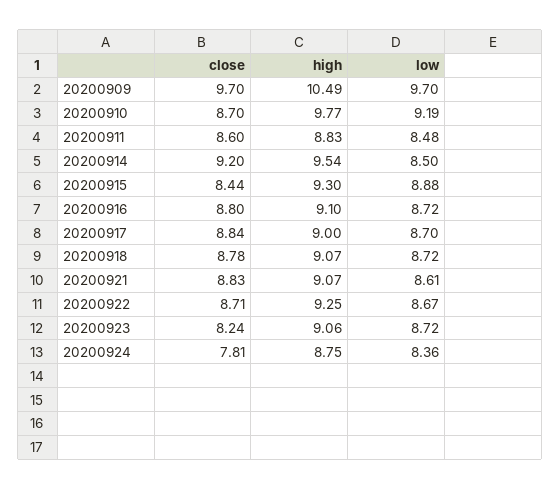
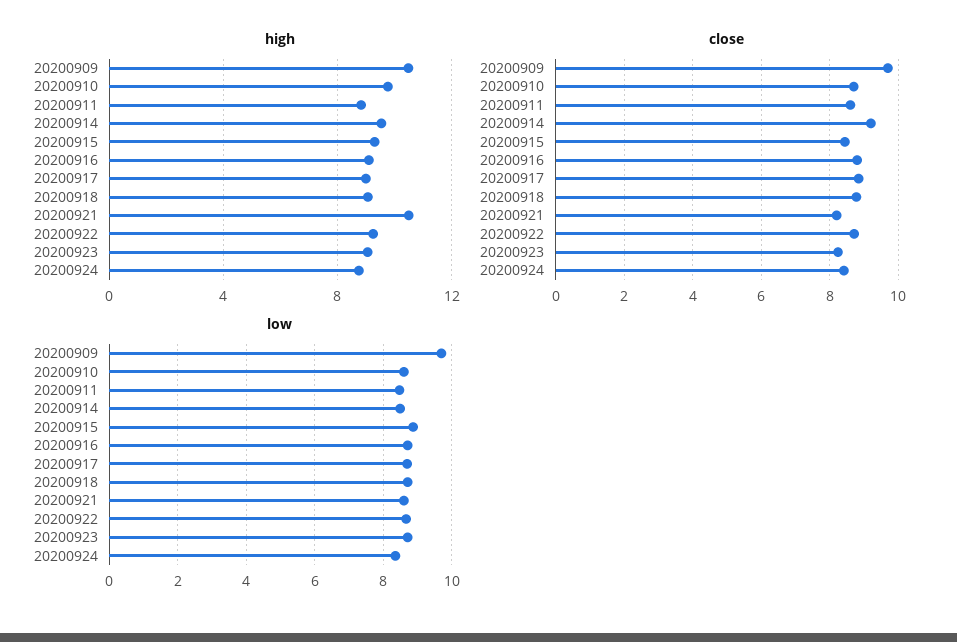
low, 20200910: 9.19 -> 8.6
close, 20200921: 8.83 -> 8.2
high, 20200921: 9.07 -> 10.5
close, 20200924: 7.81 -> 8.4

